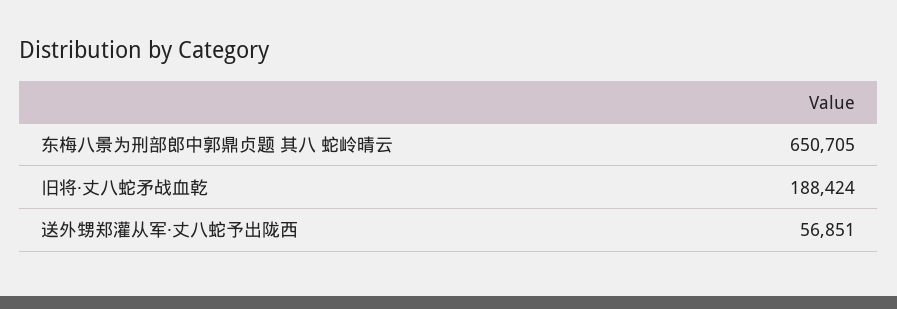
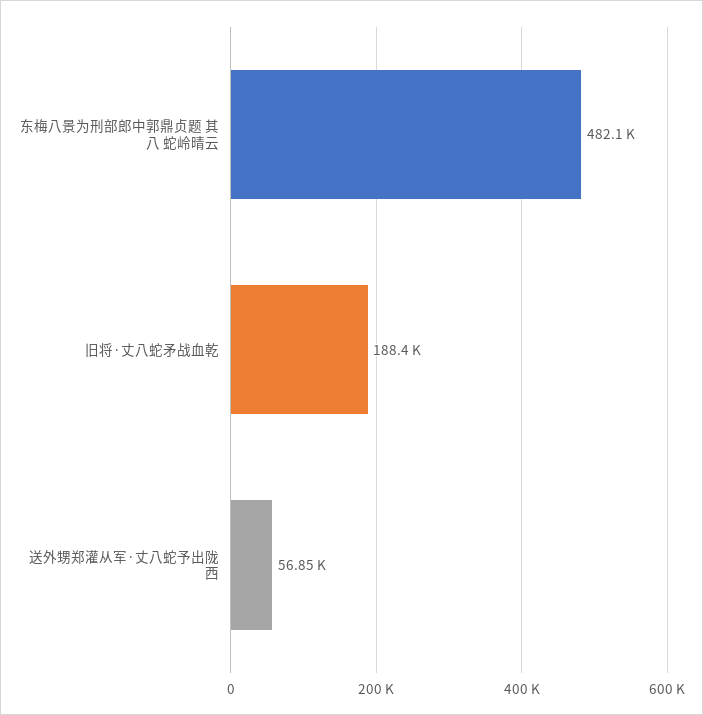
东梅八景为刑部郎中郭鼎贞题 其八 蛇岭晴云: 650705 -> 482100

